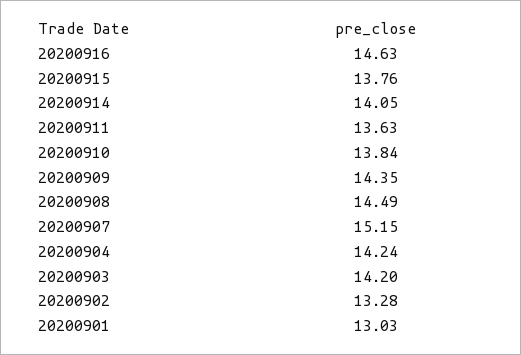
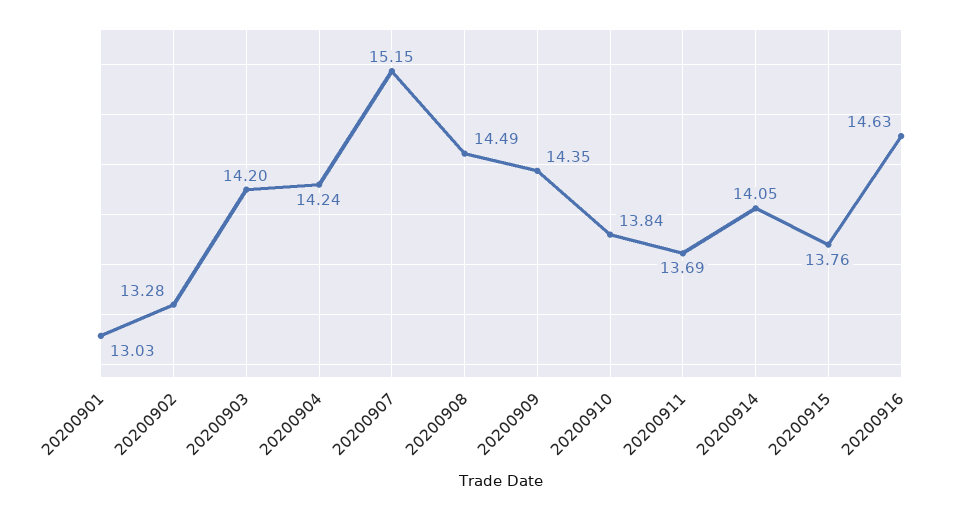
20200911: 13.63 -> 13.69

